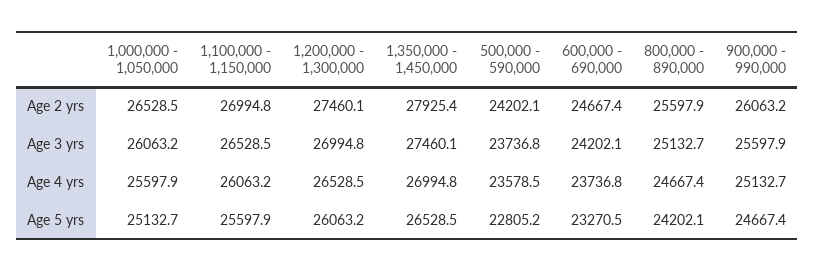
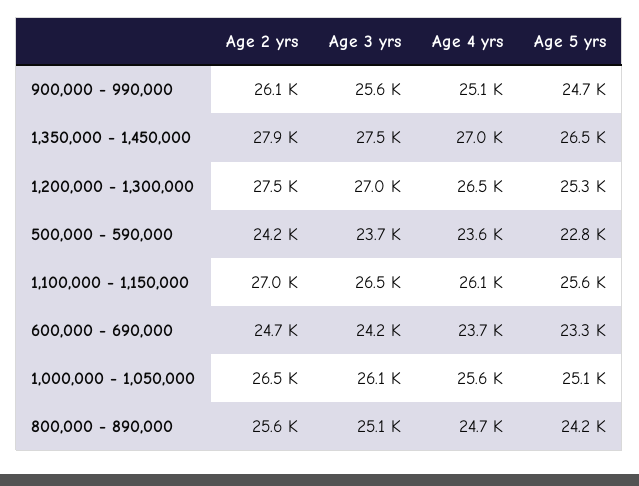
1,200,000 - 1,300,000, Age 5 yrs: 26063.2 -> 25300

